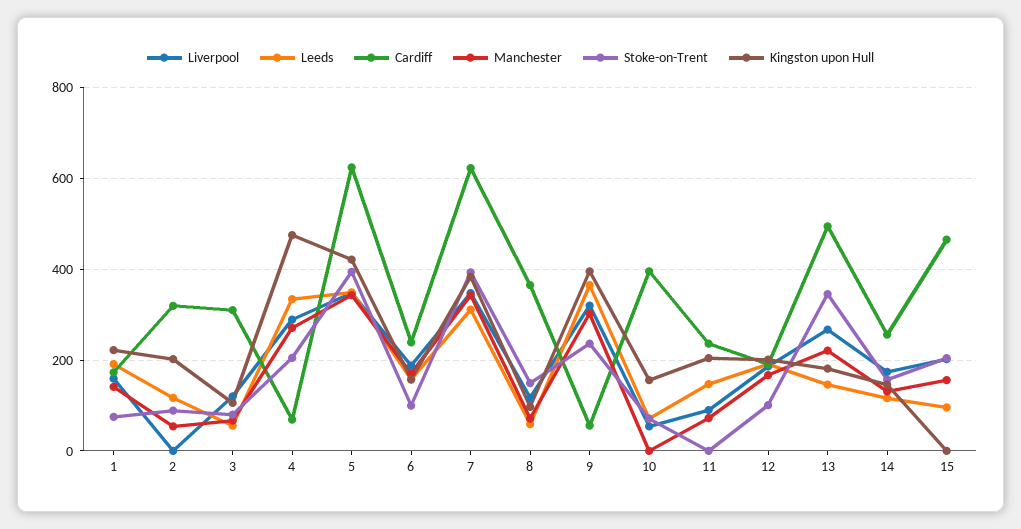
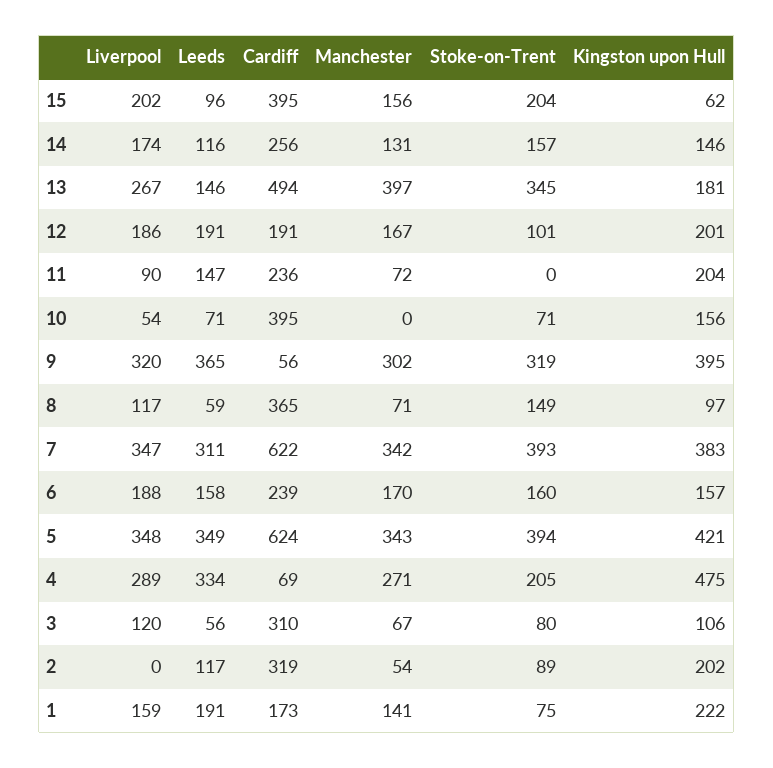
Stoke-on-Trent, 6: 100 -> 160
Stoke-on-Trent, 9: 240 -> 319
Manchester, 13: 220 -> 397
Cardiff, 15: 460 -> 395
Kingston upon Hull, 15: 0 -> 62

